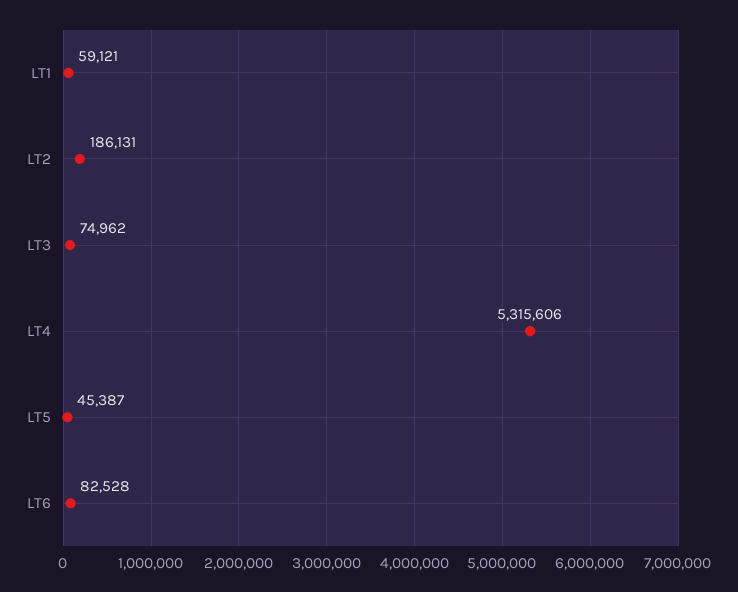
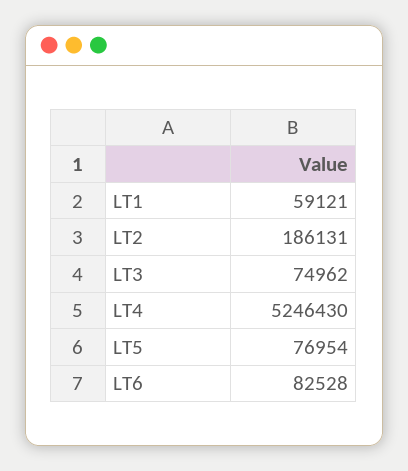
LT4: 5315606 -> 5246430
LT5: 45387 -> 76954

